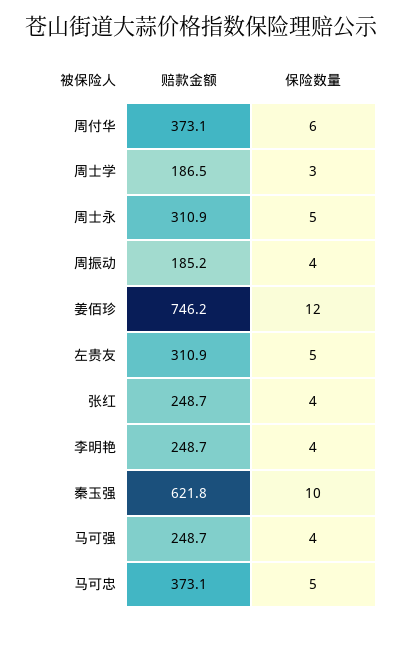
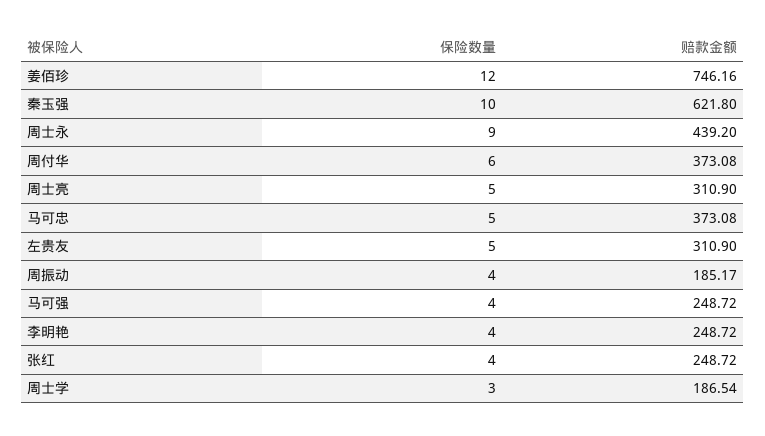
赔款金额, 周士永: 310.9 -> 439.2
保险数量, 周士永: 5 -> 9
保险数量, 周士亮: none -> 5
赔款金额, 周士亮: none -> 310.9

